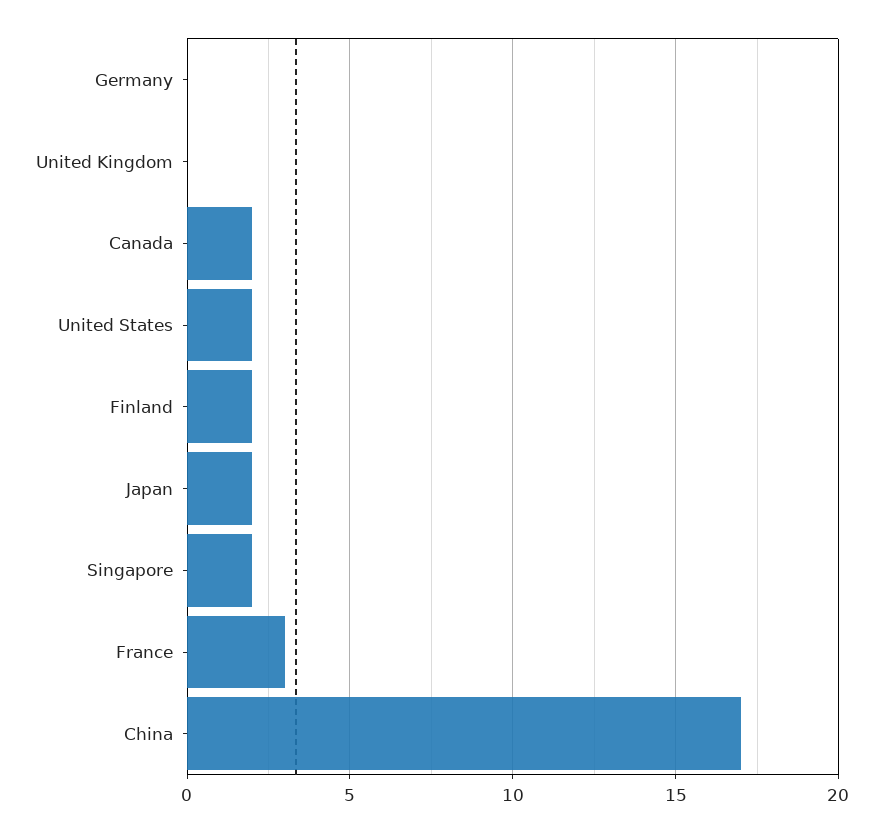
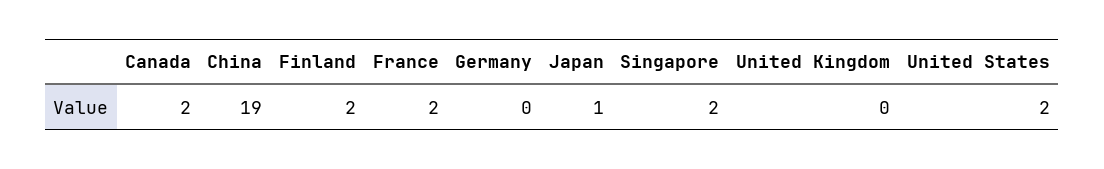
Japan: 2 -> 1
France: 3 -> 2
China: 17 -> 19

